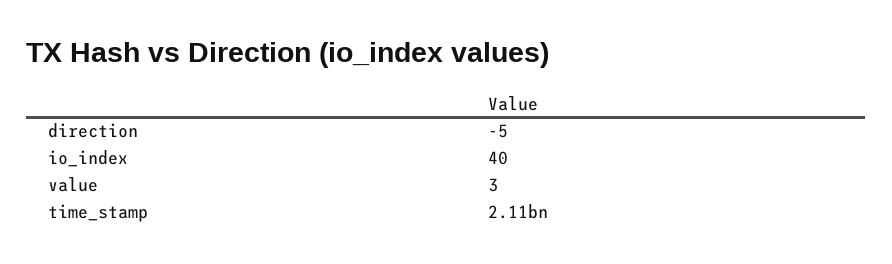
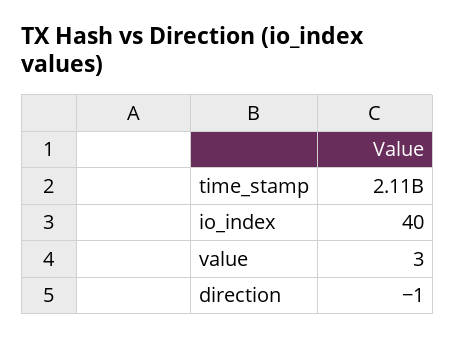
direction: -5 -> -1

